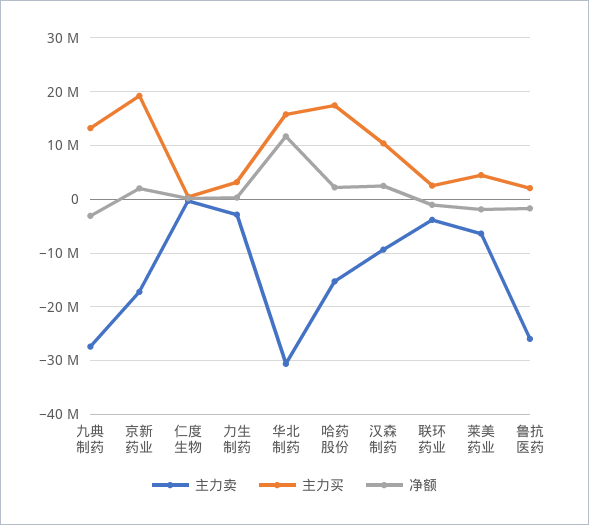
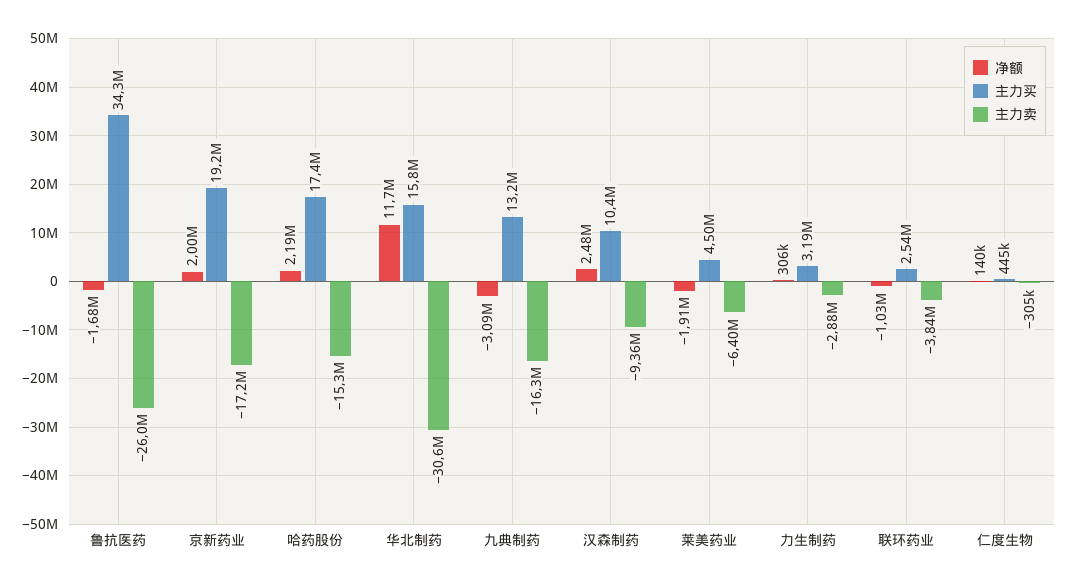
主力卖, 九典制药: -28000000 -> -16300000
主力买, 鲁抗医药: 2000000 -> 34300000

